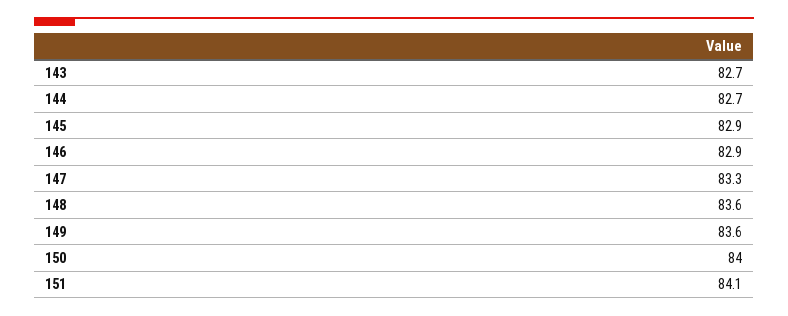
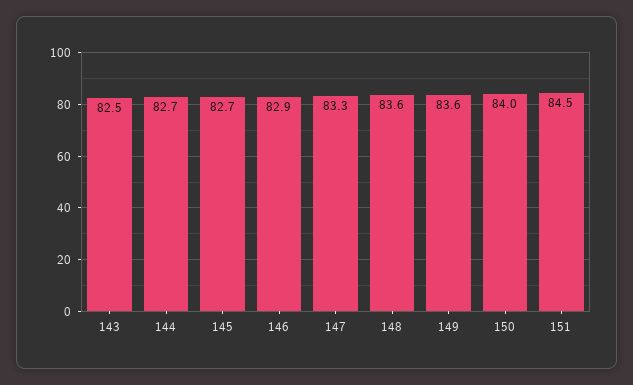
143: 82.7 -> 82.5
145: 82.9 -> 82.7
151: 84.1 -> 84.5

